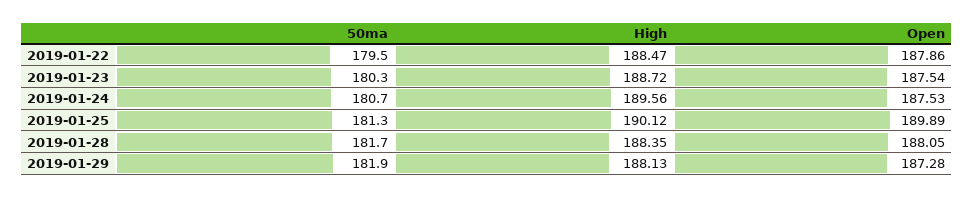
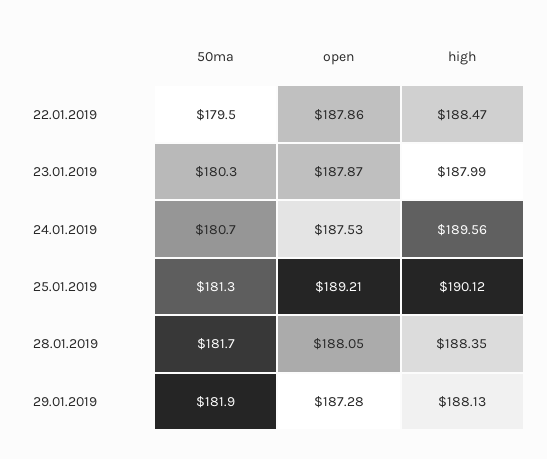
High, 2019-01-23: 188.72 -> 187.99
Open, 2019-01-23: 187.54 -> 187.87
Open, 2019-01-25: 189.89 -> 189.21

